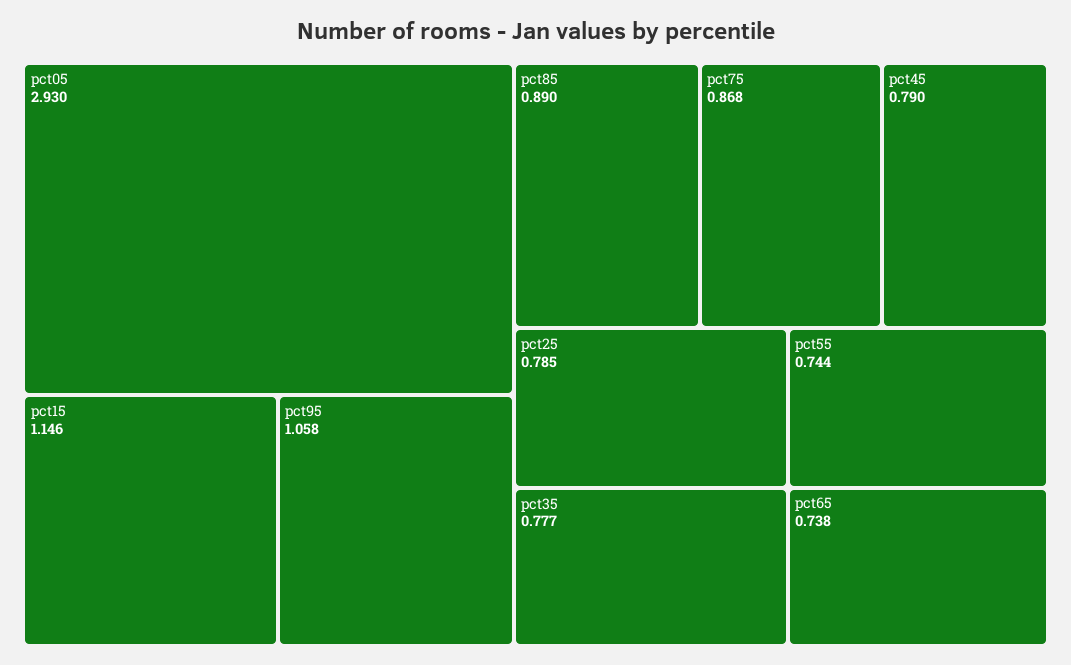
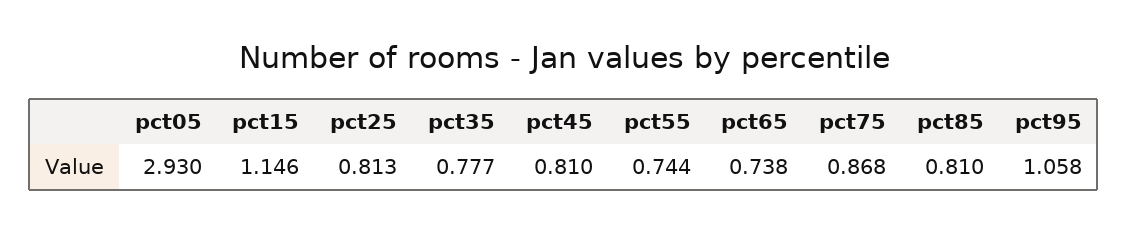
pct85: 0.89 -> 0.81
pct45: 0.79 -> 0.81
pct25: 0.785 -> 0.813

